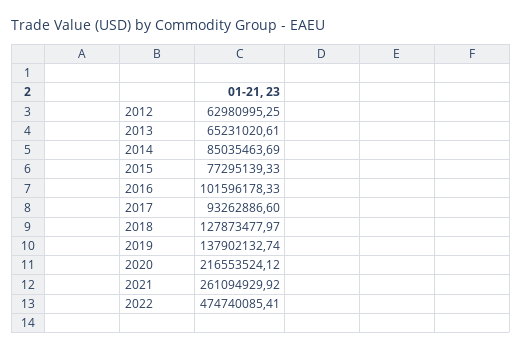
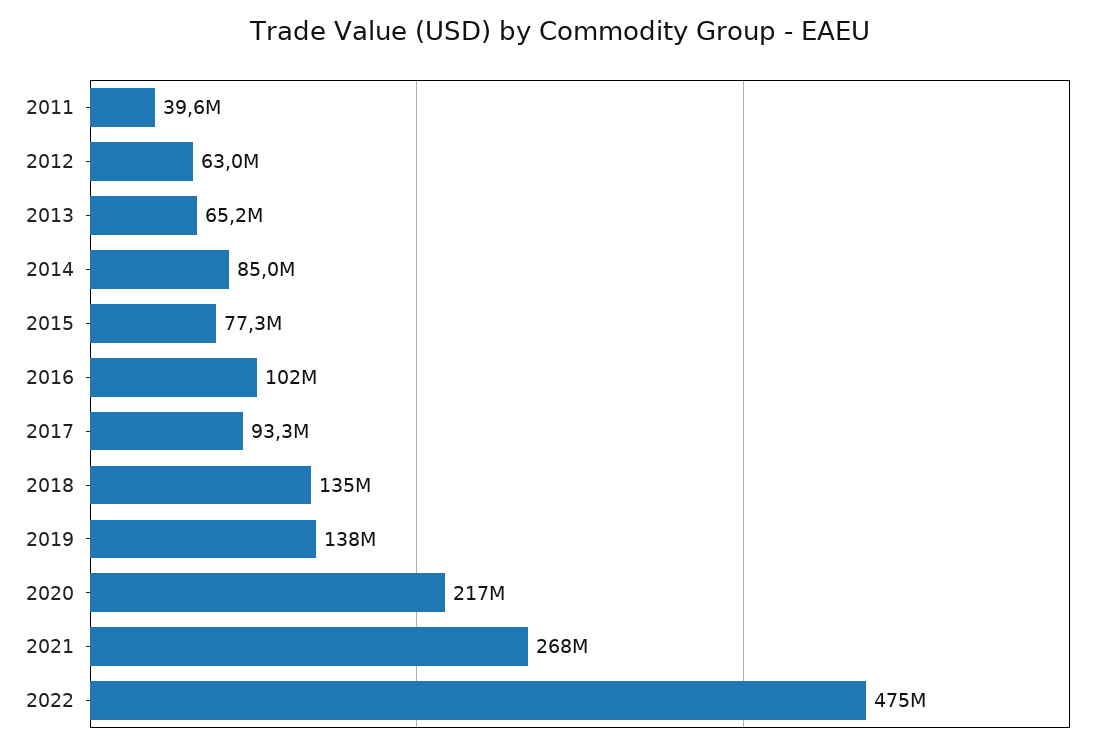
2018: 127873477.97 -> 135000000
2021: 261094929.92 -> 268000000
2011: none -> 39600000

